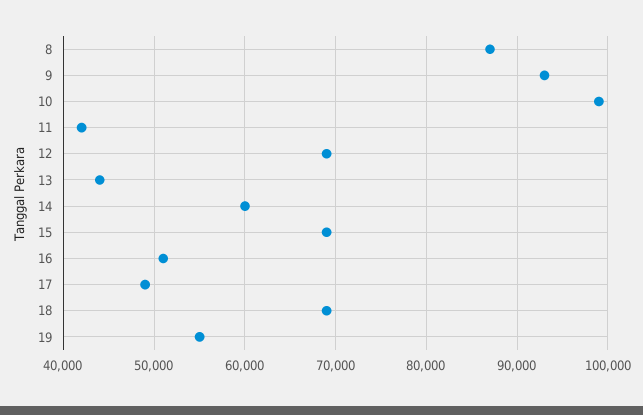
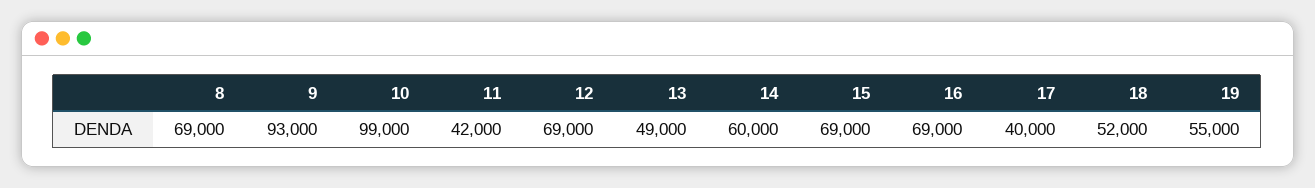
8: 87000 -> 69000
13: 44000 -> 49000
16: 51000 -> 69000
17: 49000 -> 40000
18: 69000 -> 52000

